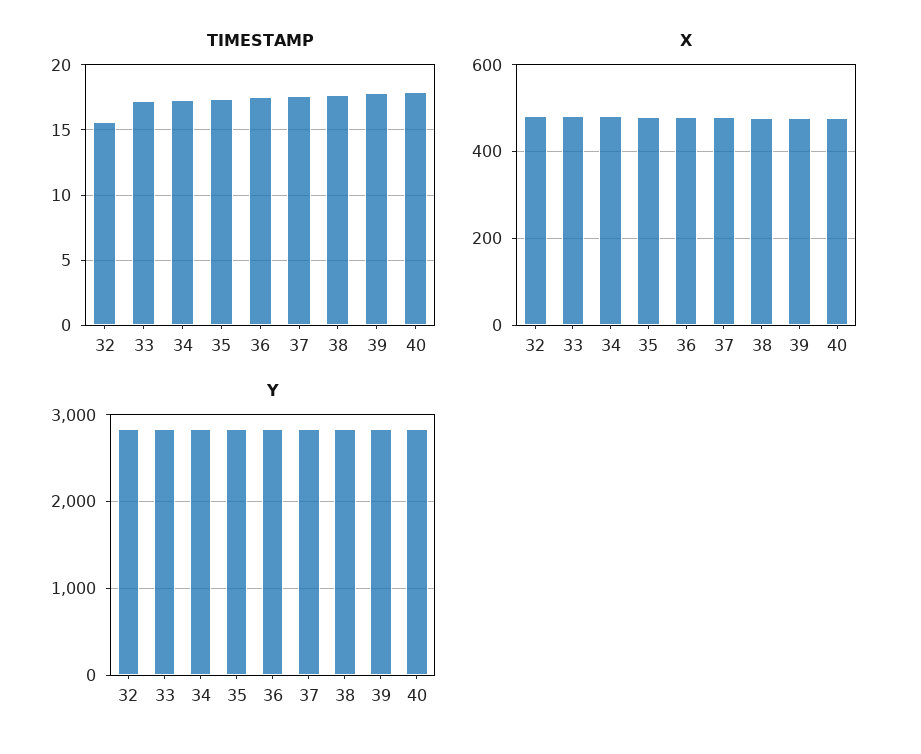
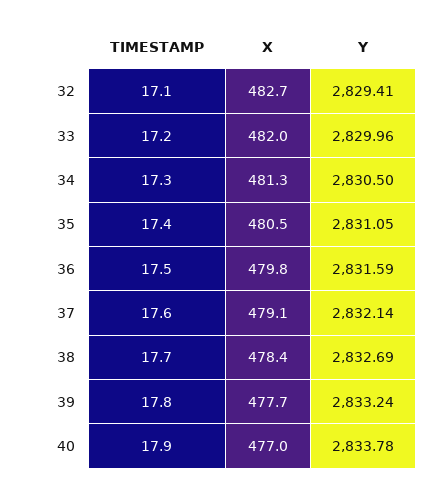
TIMESTAMP, 32: 15.5 -> 17.1

